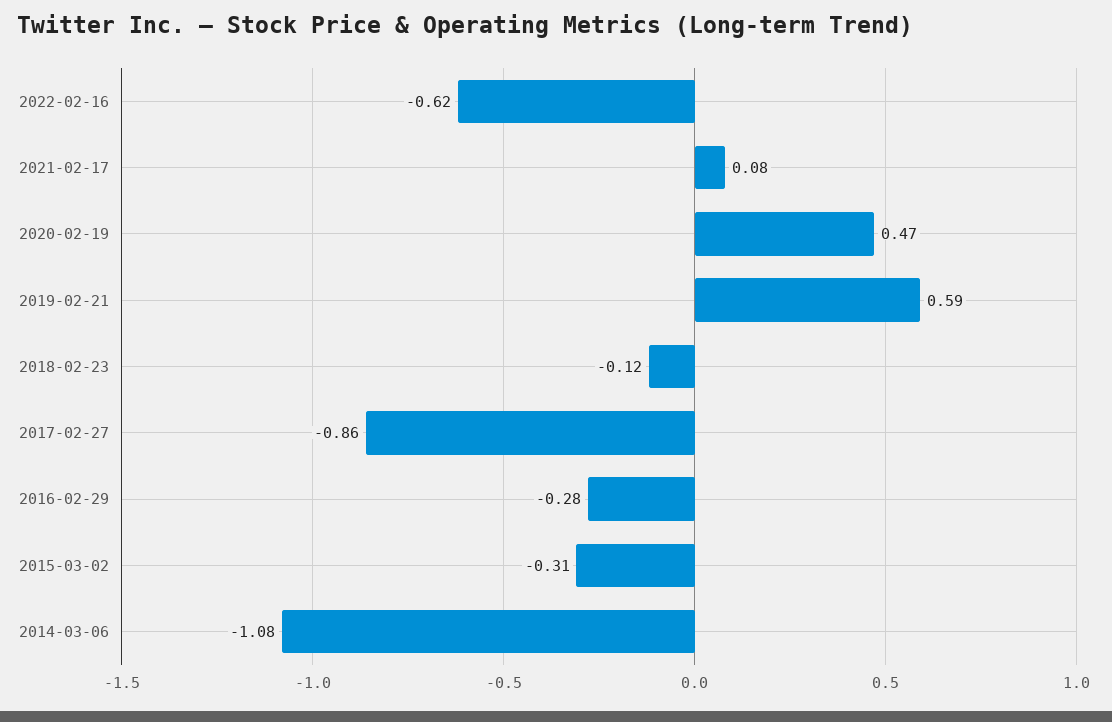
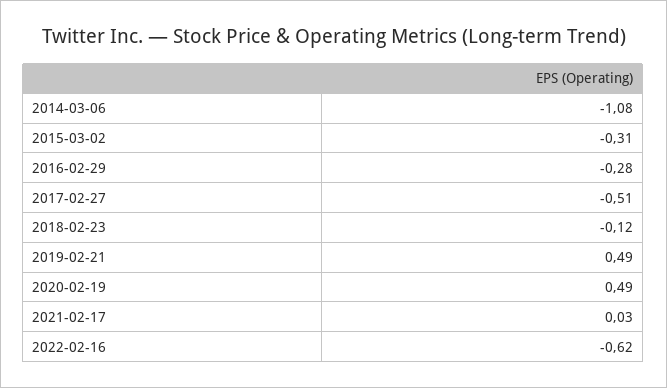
2021-02-17: 0.08 -> 0.03
2020-02-19: 0.47 -> 0.49
2019-02-21: 0.59 -> 0.49
2017-02-27: -0.86 -> -0.51

